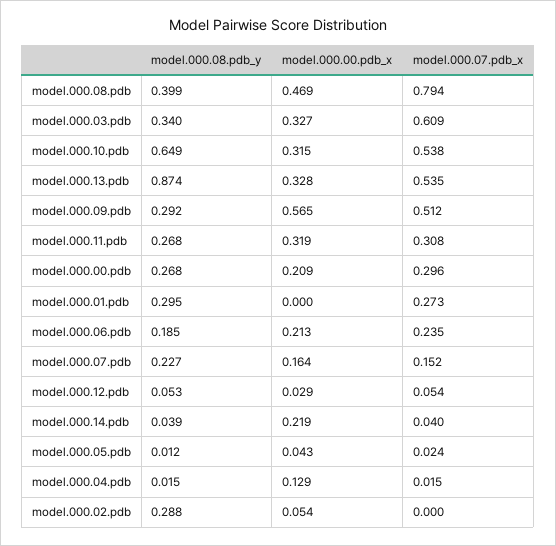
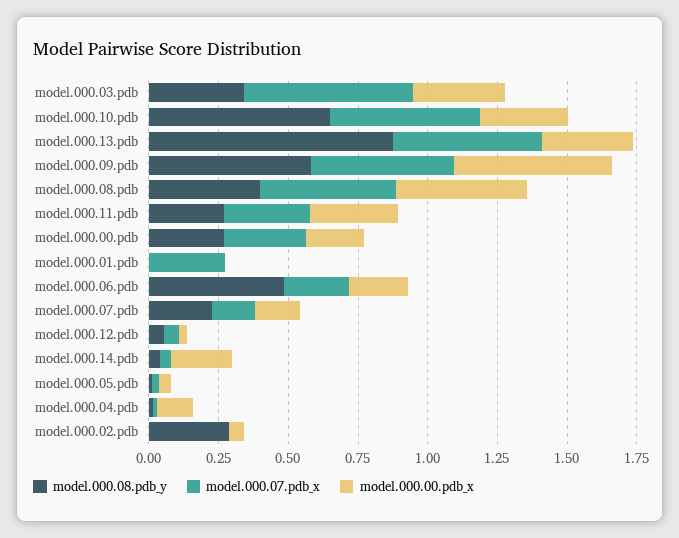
model.000.07.pdb_x, model.000.08.pdb: 0.794 -> 0.5
model.000.08.pdb_y, model.000.09.pdb: 0.292 -> 0.6
model.000.08.pdb_y, model.000.01.pdb: 0.295 -> 0
model.000.08.pdb_y, model.000.06.pdb: 0.185 -> 0.5

